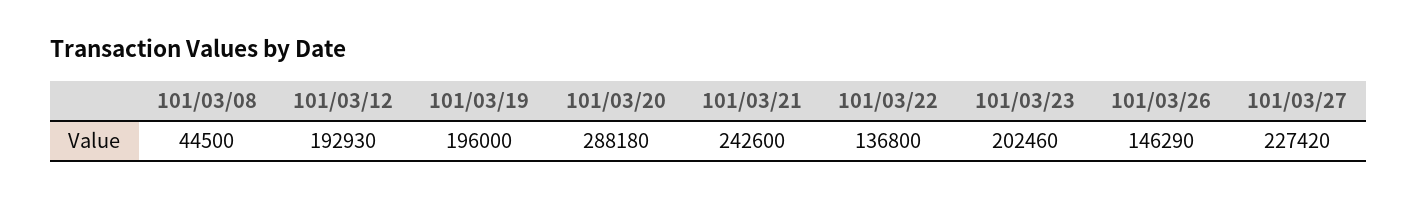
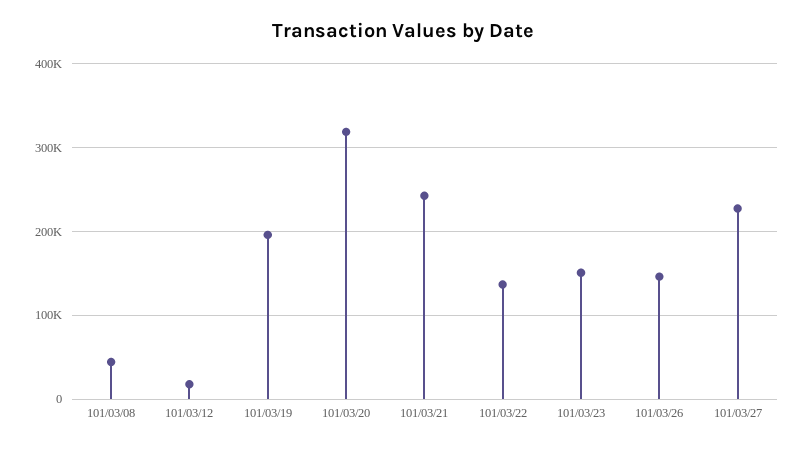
101/03/12: 192930 -> 20000
101/03/20: 288180 -> 320000
101/03/23: 202460 -> 150000

